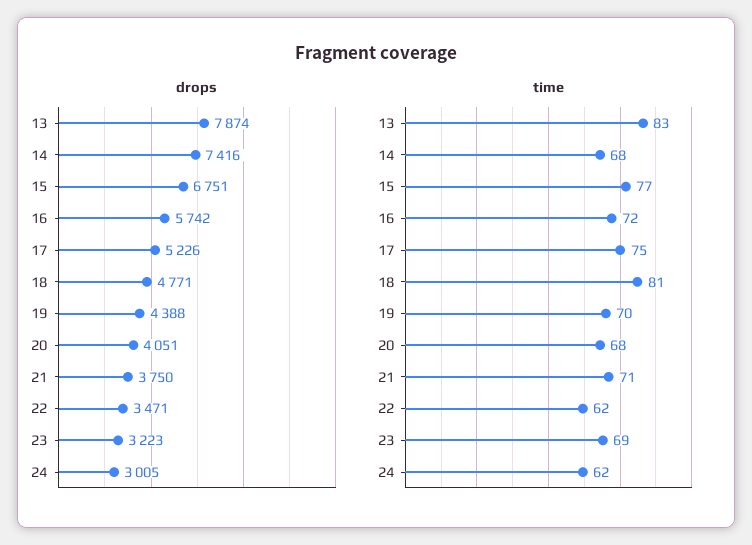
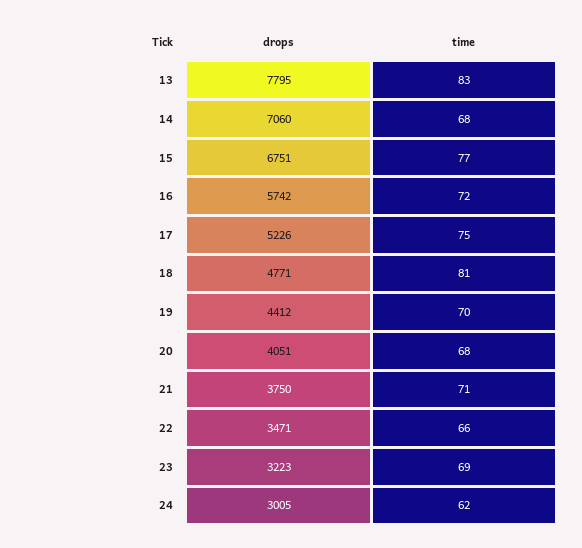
drops, 13: 7874 -> 7795
drops, 14: 7416 -> 7060
drops, 19: 4388 -> 4412
time, 22: 62 -> 66

